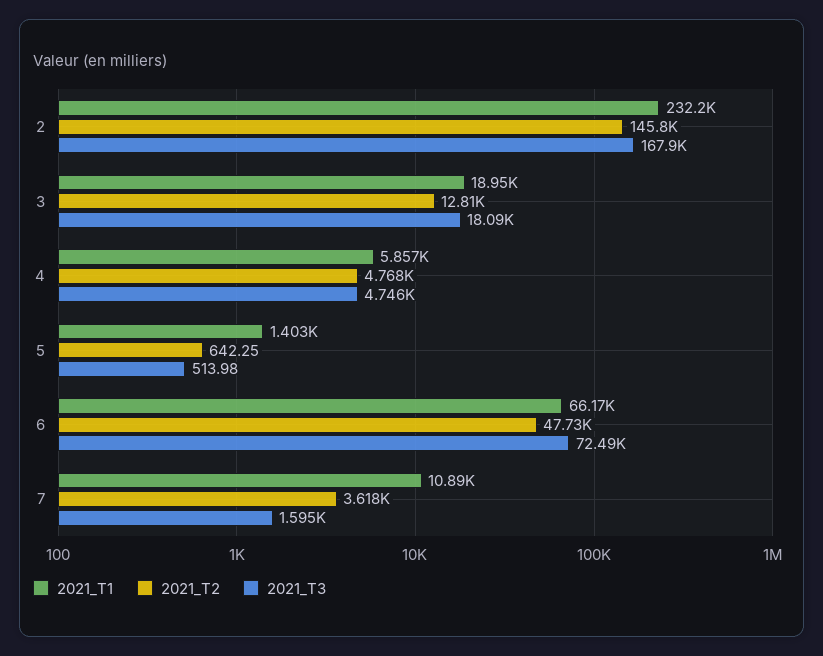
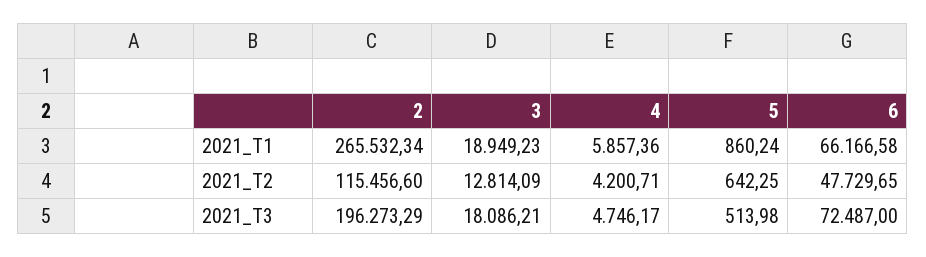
2021_T1, 2: 232200 -> 265532.34
2021_T2, 2: 145800 -> 115456.6
2021_T3, 2: 167900 -> 196273.29
2021_T2, 4: 4768 -> 4200.71
2021_T1, 5: 1403 -> 860.24
2021_T1, 7: 10890 -> none
2021_T2, 7: 3618 -> none
2021_T3, 7: 1595 -> none

